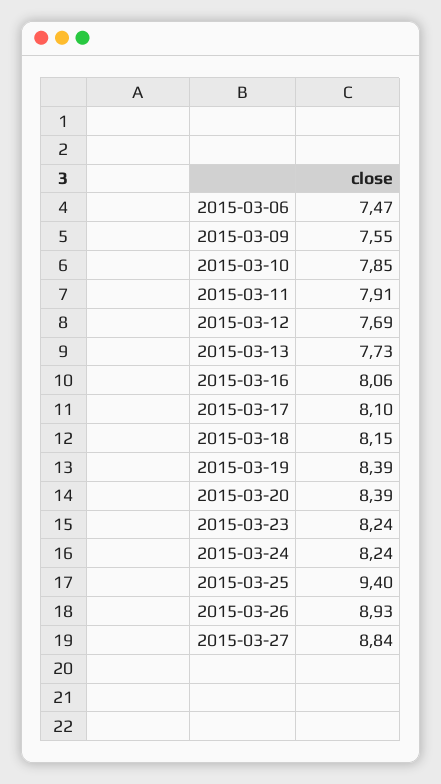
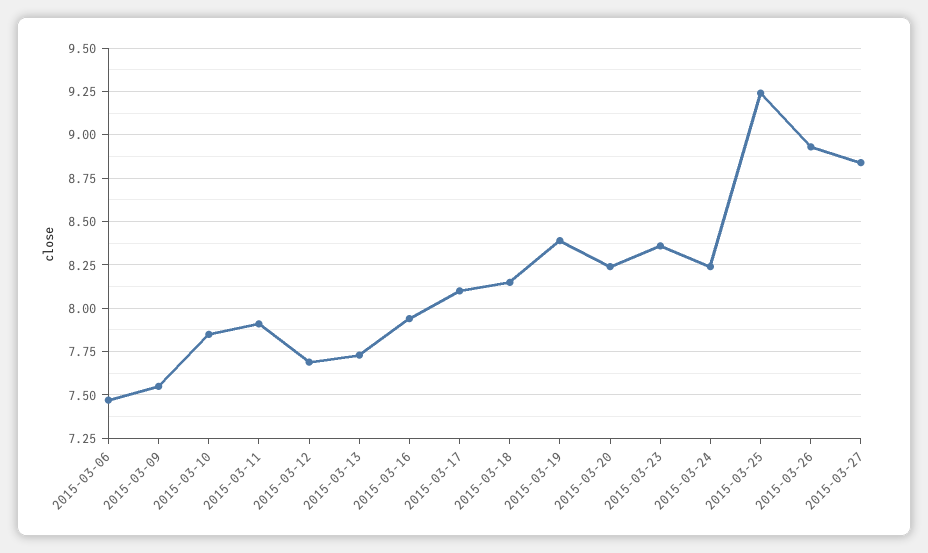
2015-03-16: 8.06 -> 7.95
2015-03-20: 8.39 -> 8.25
2015-03-23: 8.24 -> 8.35
2015-03-25: 9.4 -> 9.25

